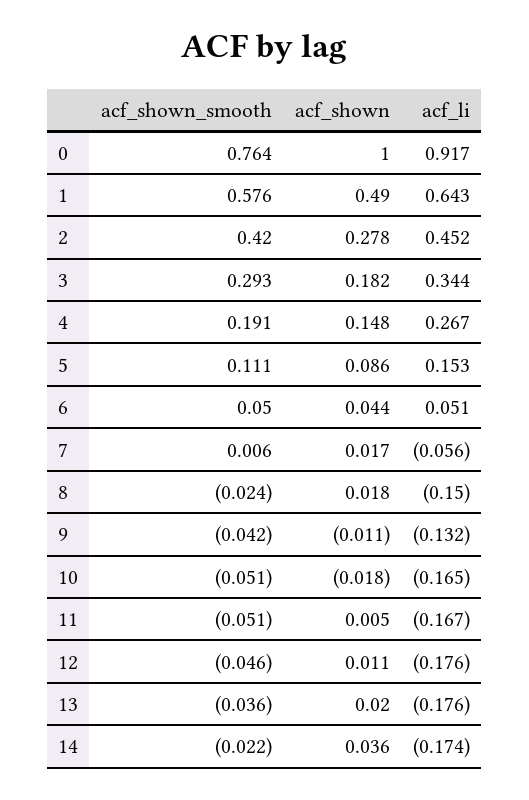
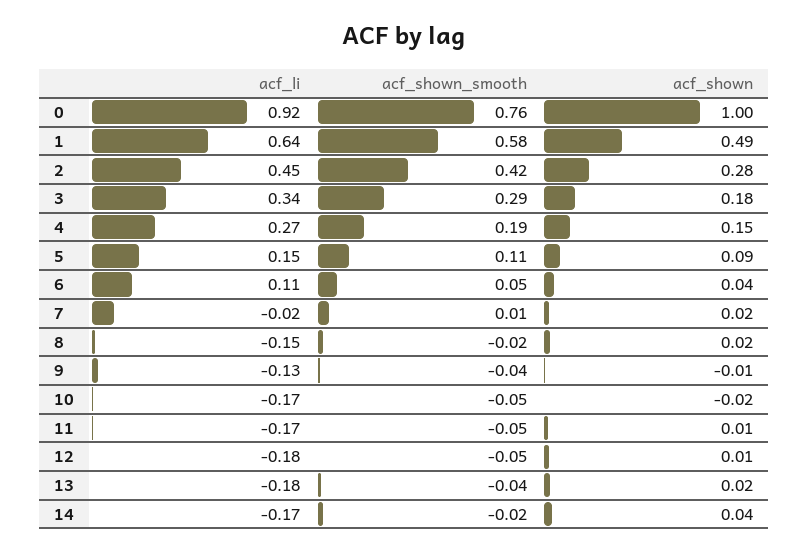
acf_li, 6: 0.051 -> 0.11
acf_li, 7: -0.056 -> -0.02

